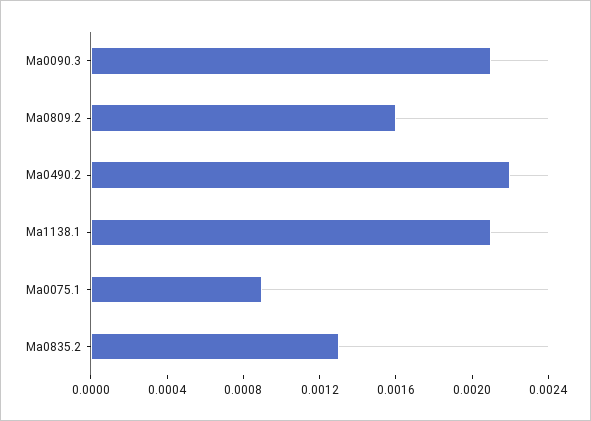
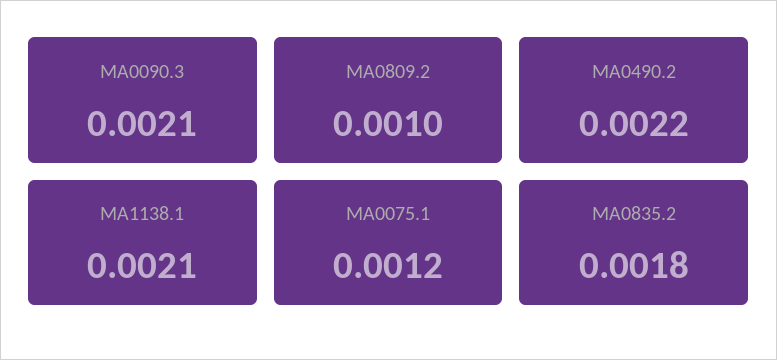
Ma0809.2: 0.0016 -> 0.001
Ma0075.1: 0.0009 -> 0.0012
Ma0835.2: 0.0013 -> 0.0018

